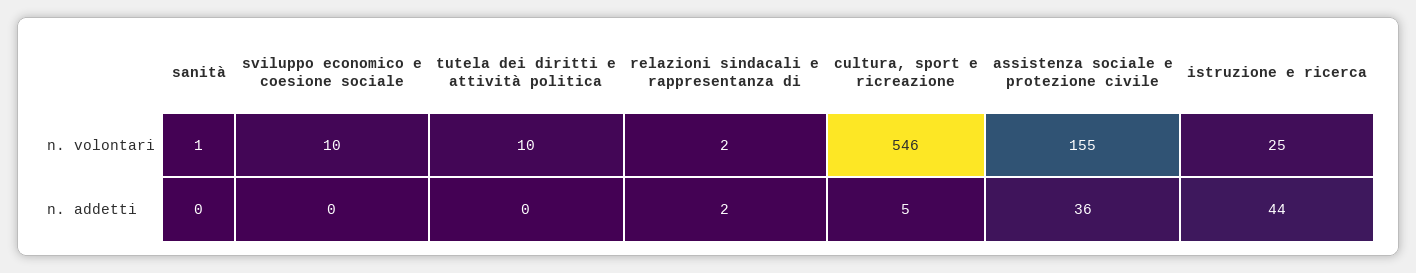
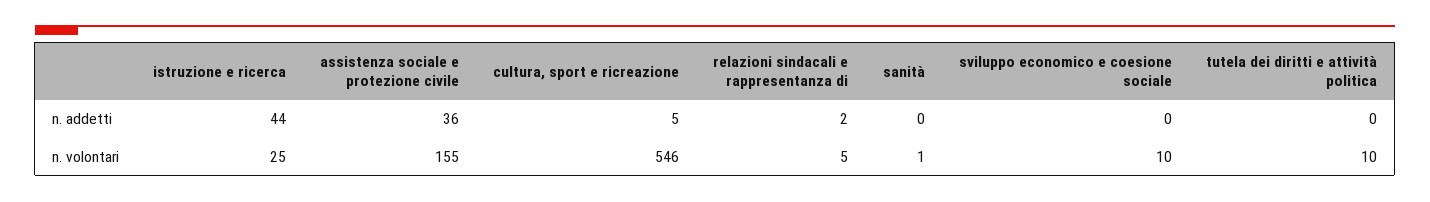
relazioni sindacali e rappresentanza di, n. volontari: 2 -> 5

